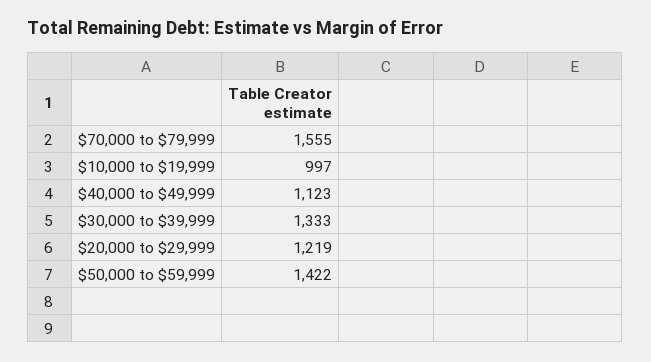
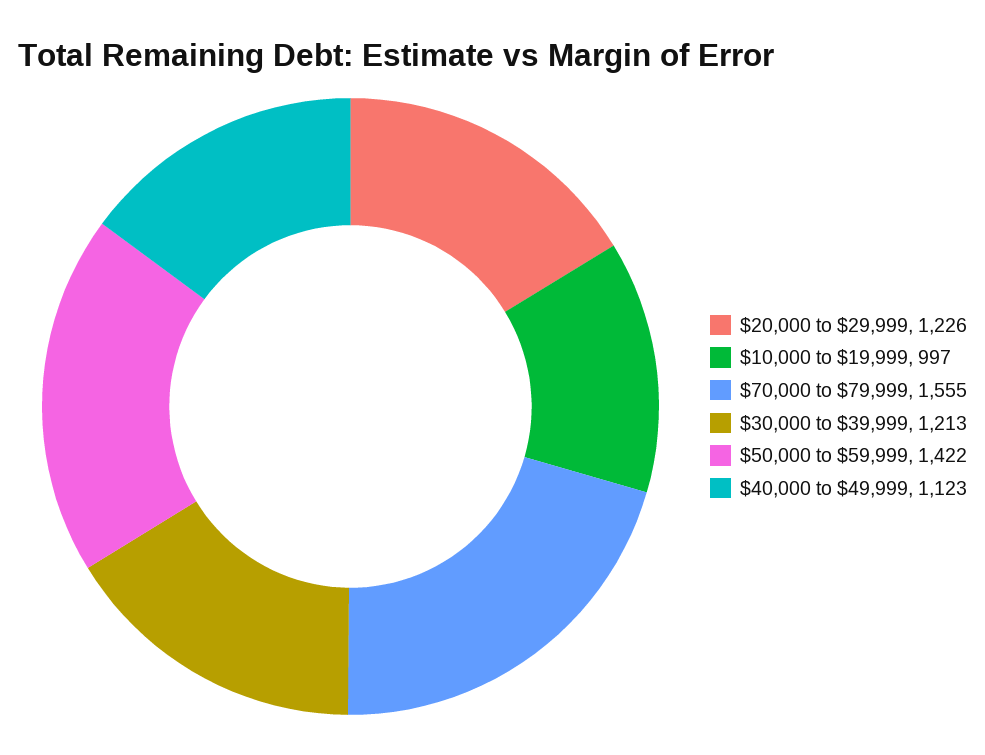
$30,000 to $39,999: 1333 -> 1213
$20,000 to $29,999: 1219 -> 1226

